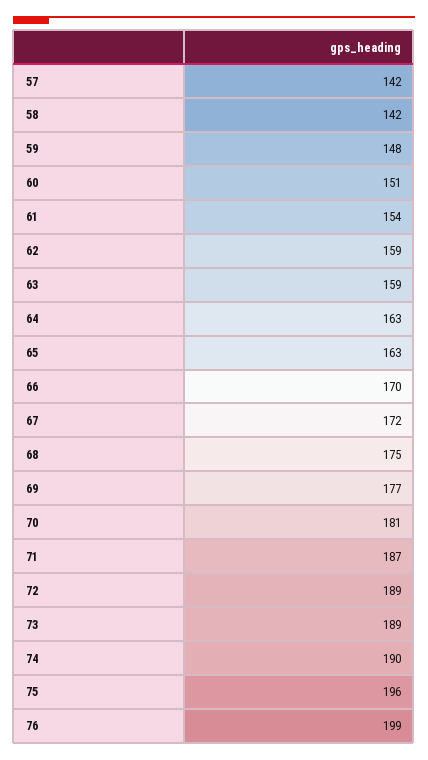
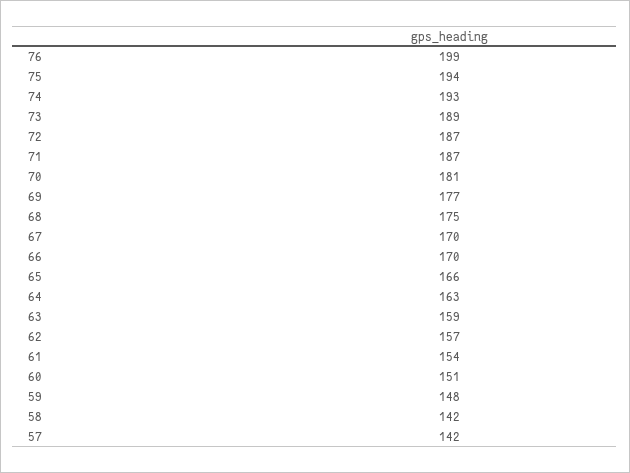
62: 159 -> 157
65: 163 -> 166
67: 172 -> 170
72: 189 -> 187
74: 190 -> 193
75: 196 -> 194

